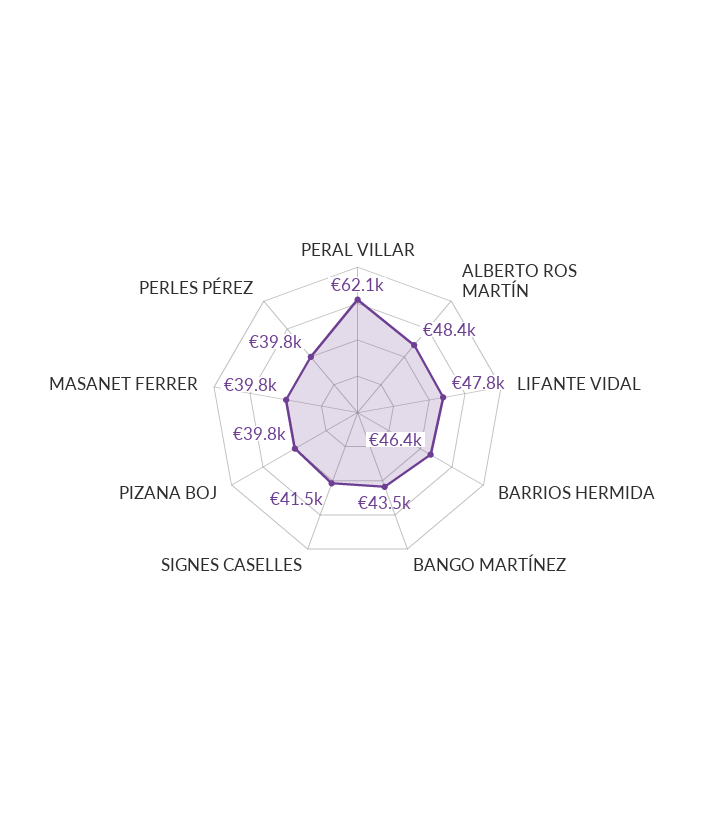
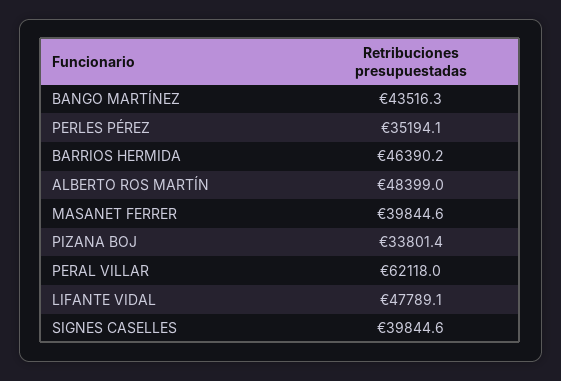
SIGNES CASELLES: 41500 -> 39844.6
PIZANA BOJ: 39800 -> 33801.4
PERLES PÉREZ: 39800 -> 35194.1

